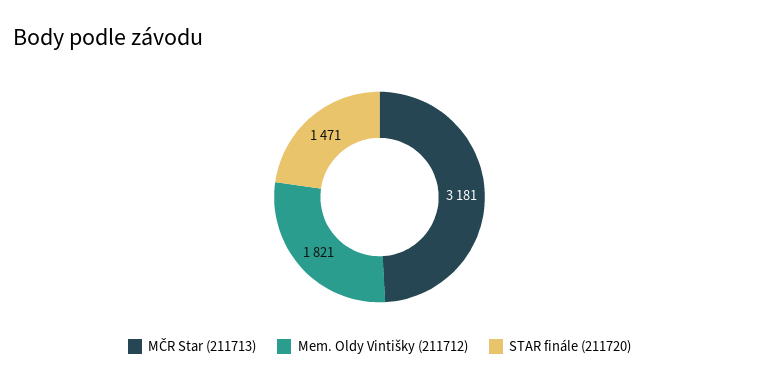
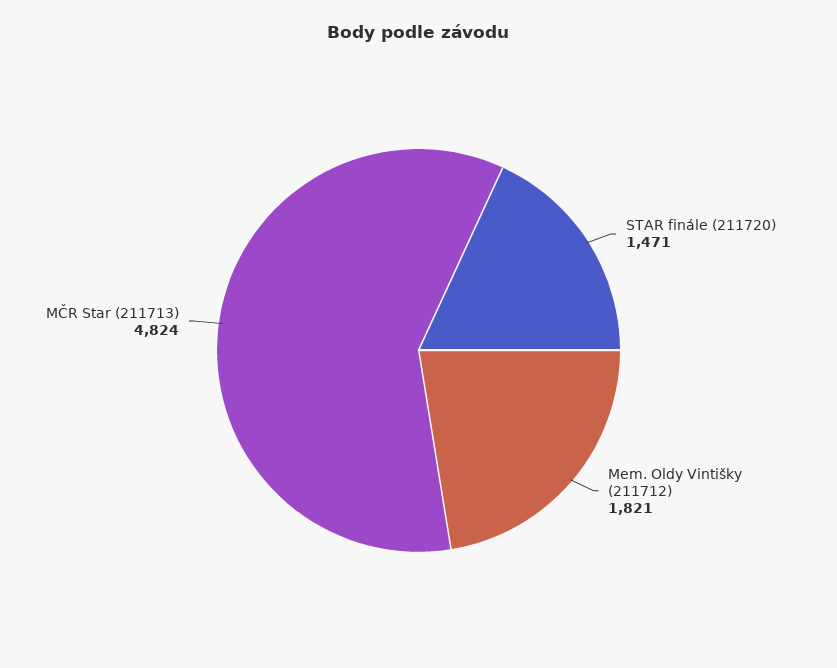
MČR Star (211713): 3181 -> 4824

